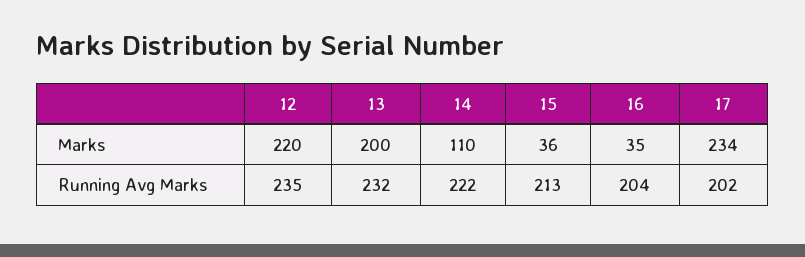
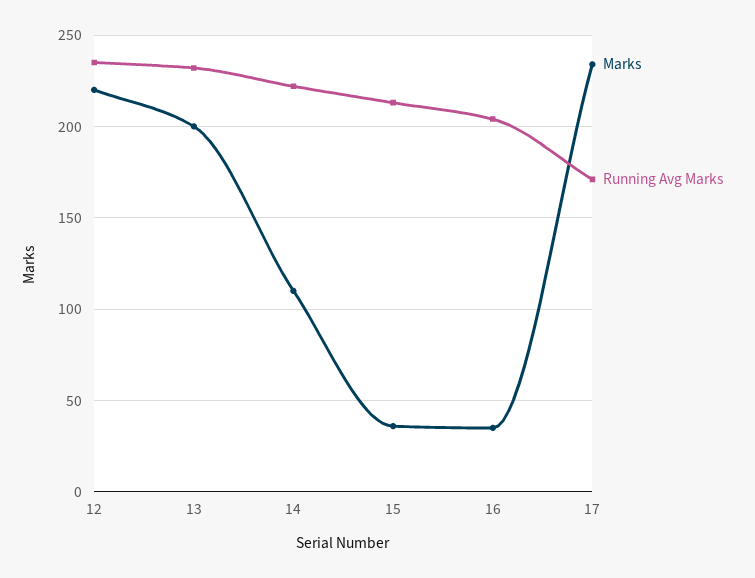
Running Avg Marks, 17: 202 -> 170

